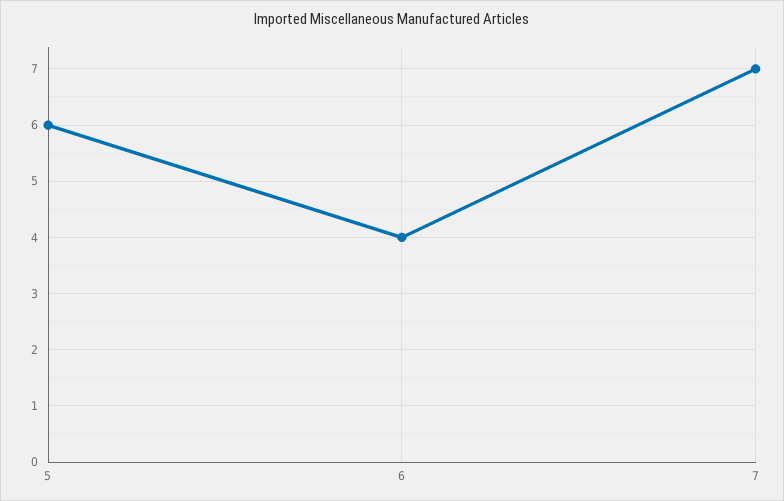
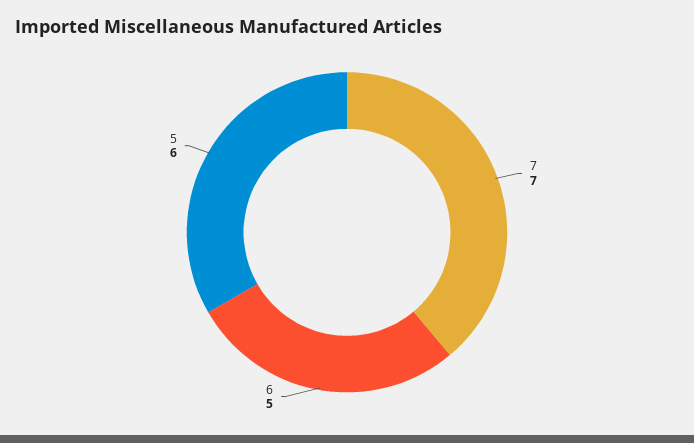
6: 4 -> 5

